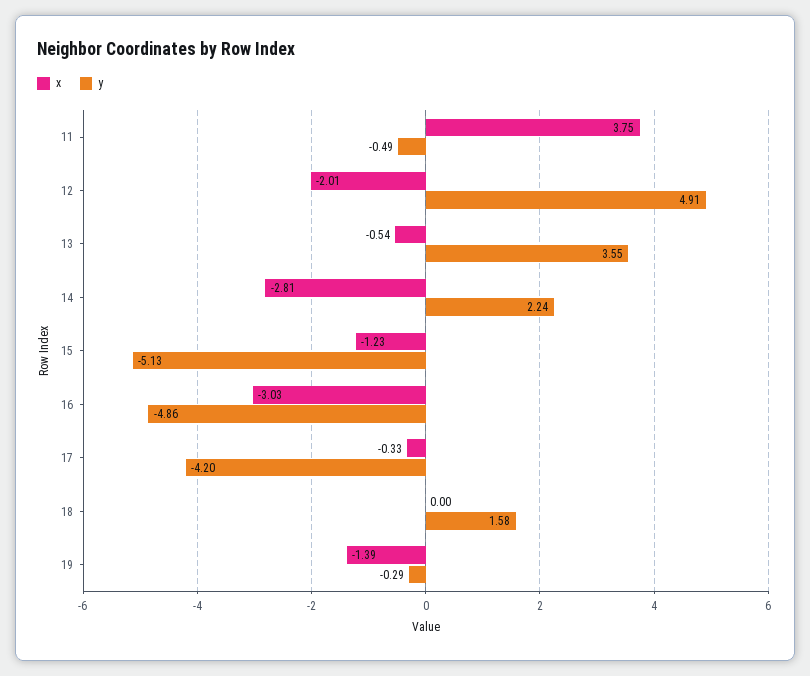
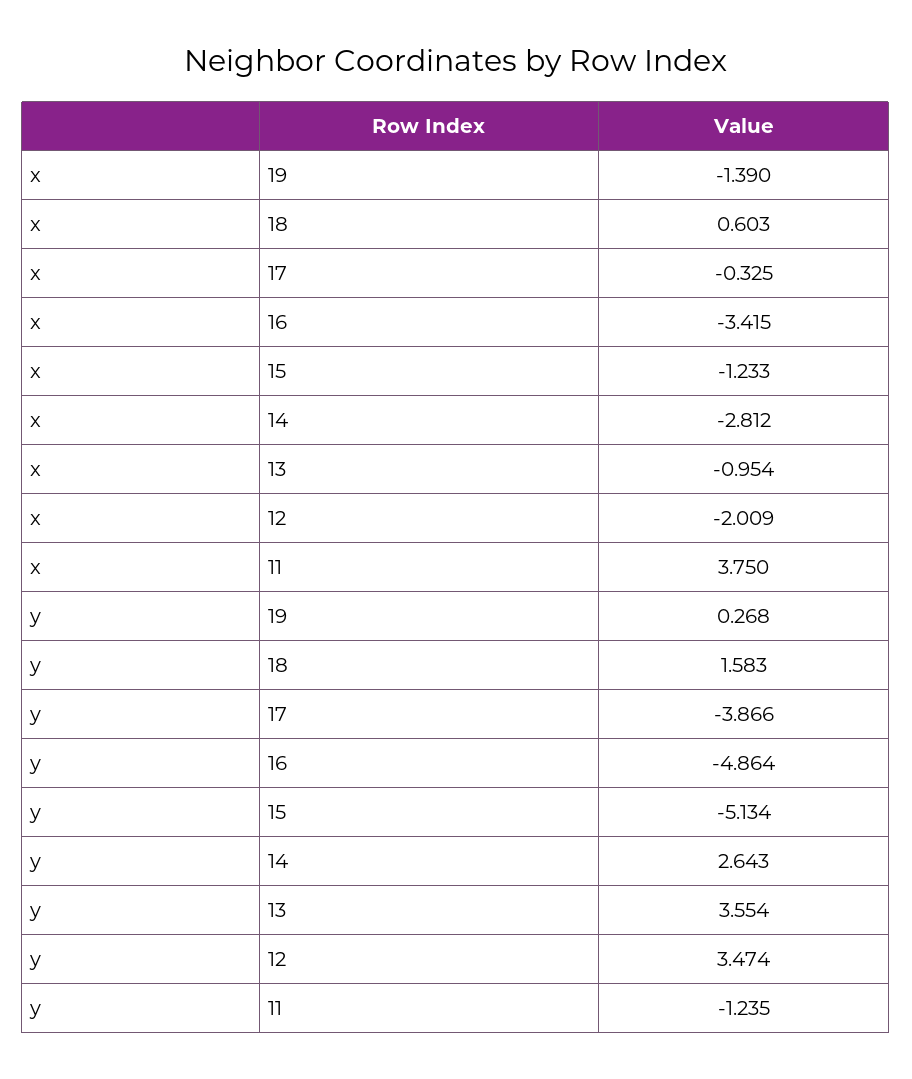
y, 11: -0.49 -> -1.235
y, 12: 4.91 -> 3.474
x, 13: -0.54 -> -0.954
y, 14: 2.24 -> 2.643
x, 16: -3.03 -> -3.415
y, 17: -4.2 -> -3.866
x, 18: 0 -> 0.603
y, 19: -0.29 -> 0.268

